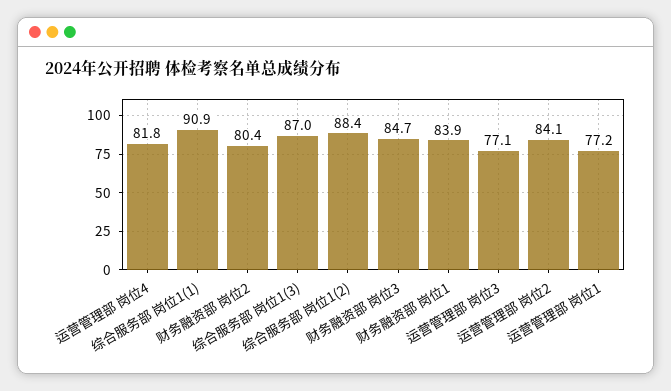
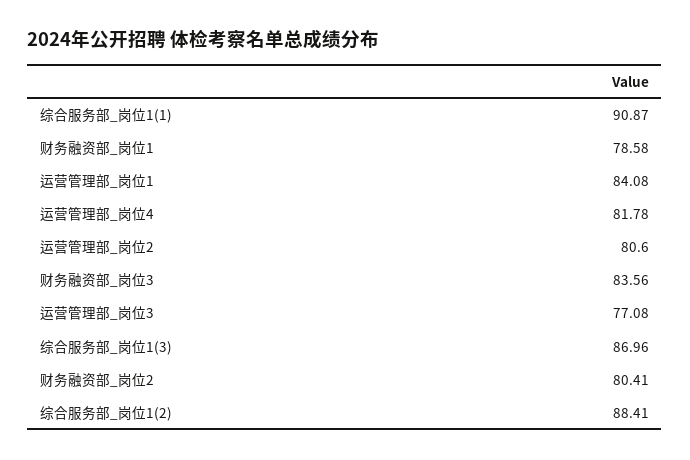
财务融资部 岗位3: 84.7 -> 83.56
财务融资部 岗位1: 83.9 -> 78.58
运营管理部 岗位2: 84.1 -> 80.6
运营管理部 岗位1: 77.2 -> 84.08

